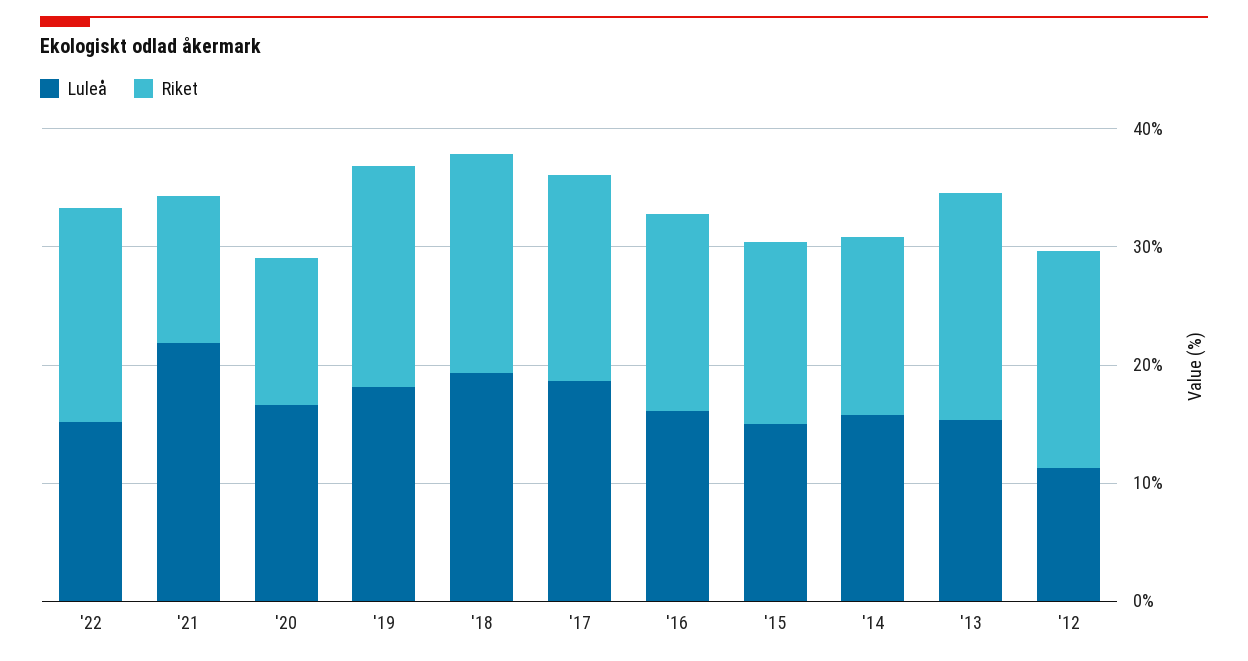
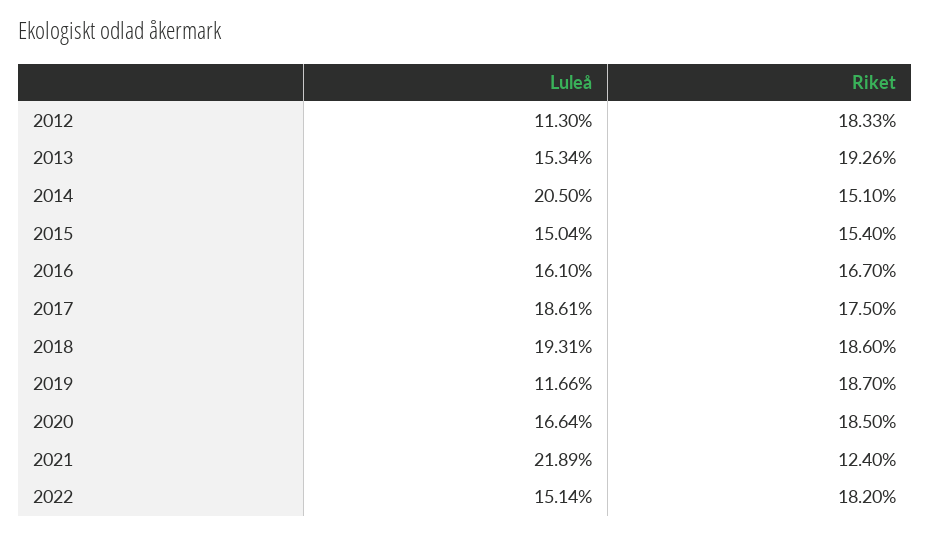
Riket, '20: 12 -> 18.5
Luleå, '19: 18 -> 11.66
Luleå, '14: 16 -> 20.5

